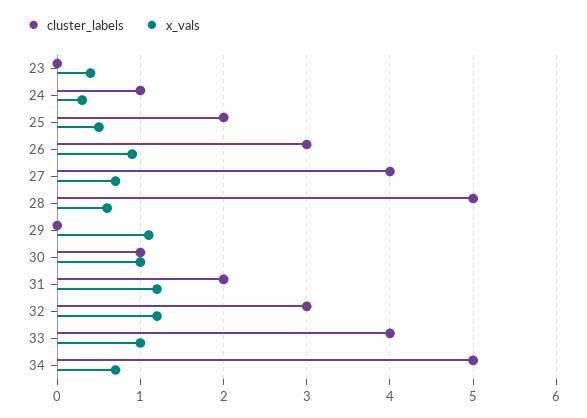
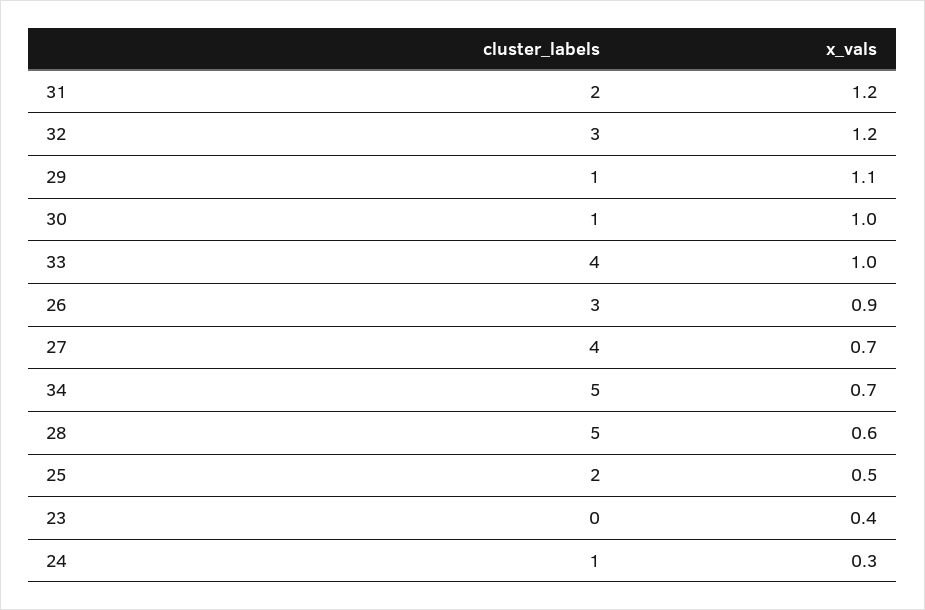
cluster_labels, 29: 0 -> 1

